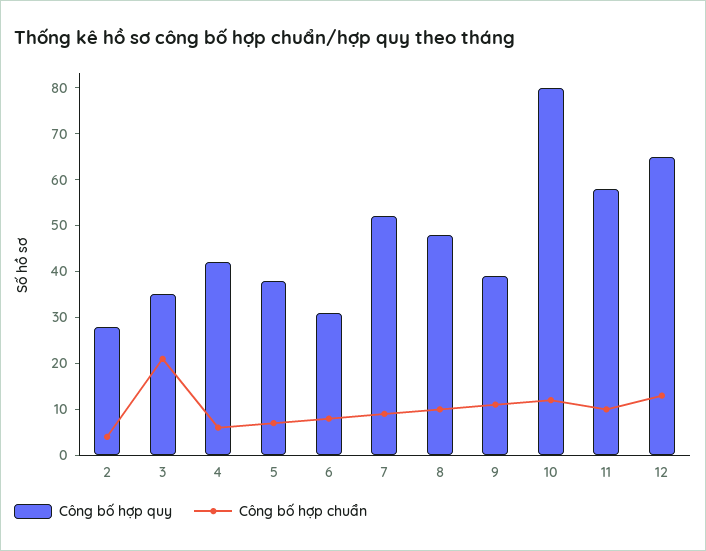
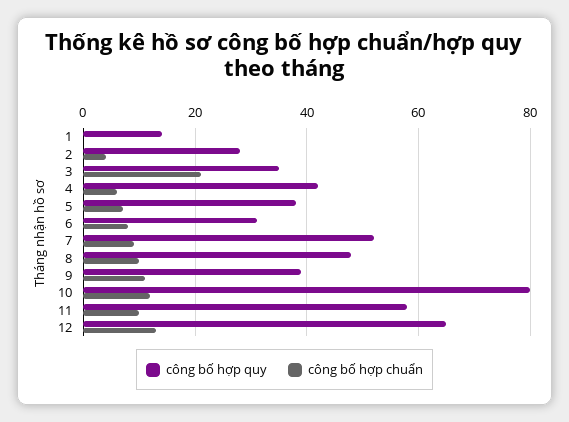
Công bố hợp quy, 1: none -> 15
Công bố hợp chuẩn, 1: none -> 0

